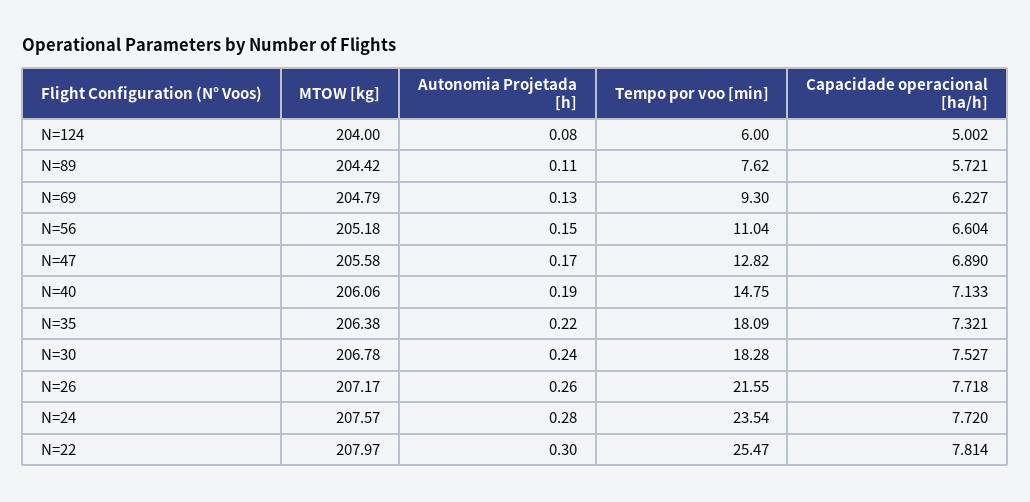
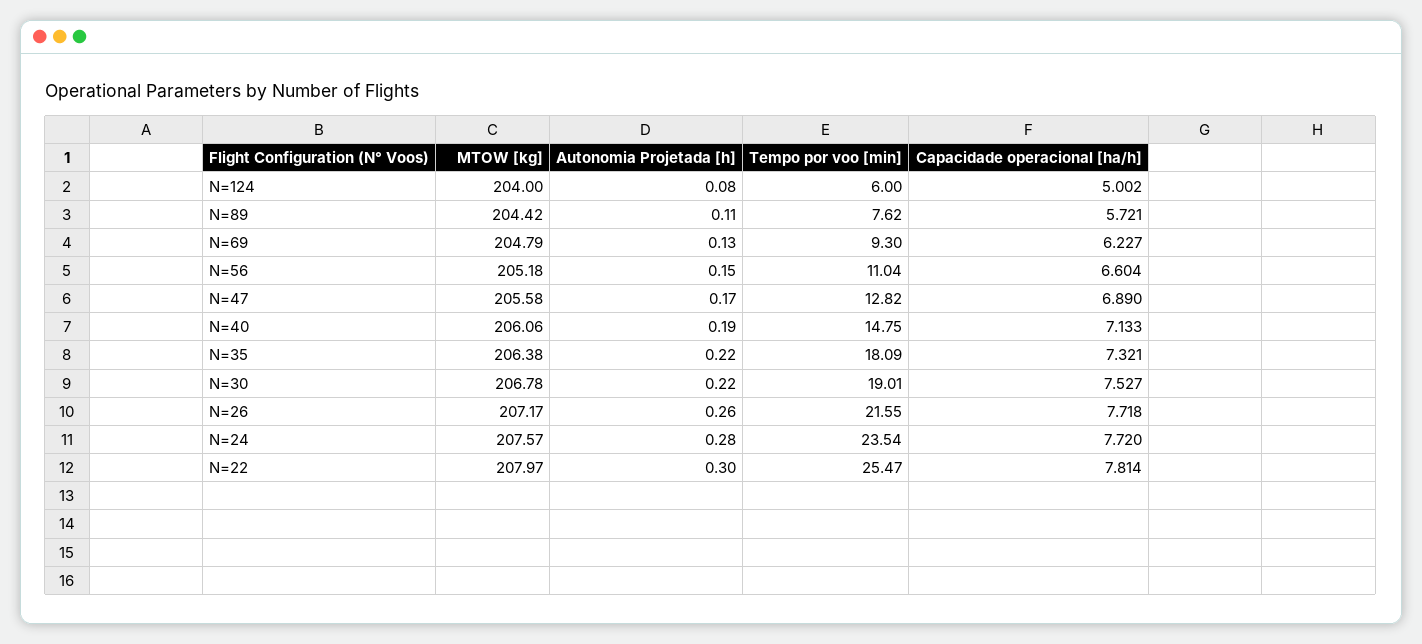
Autonomia Projetada [h], N=30: 0.24 -> 0.22
Tempo por voo [min], N=30: 18.28 -> 19.01

